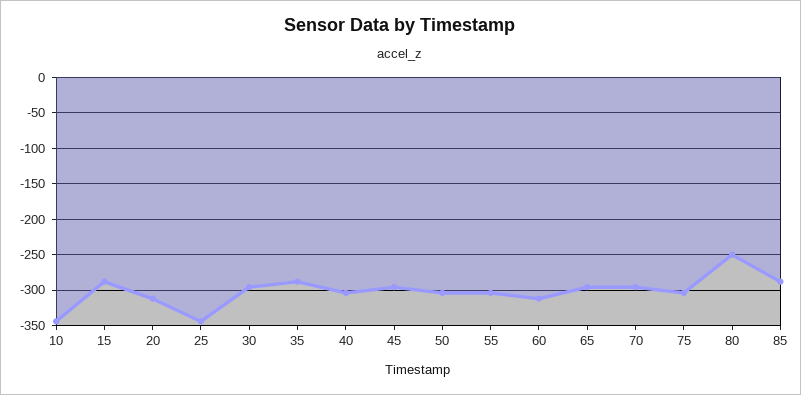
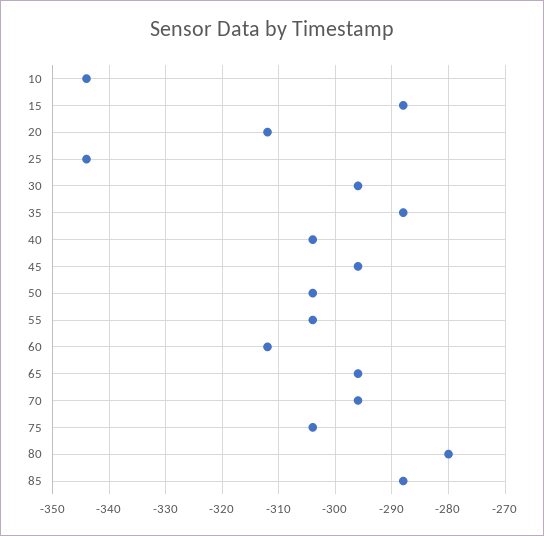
80: -250 -> -280

